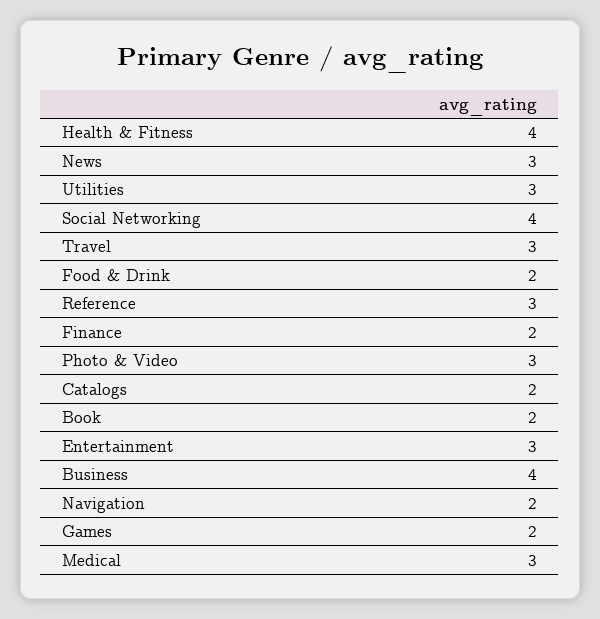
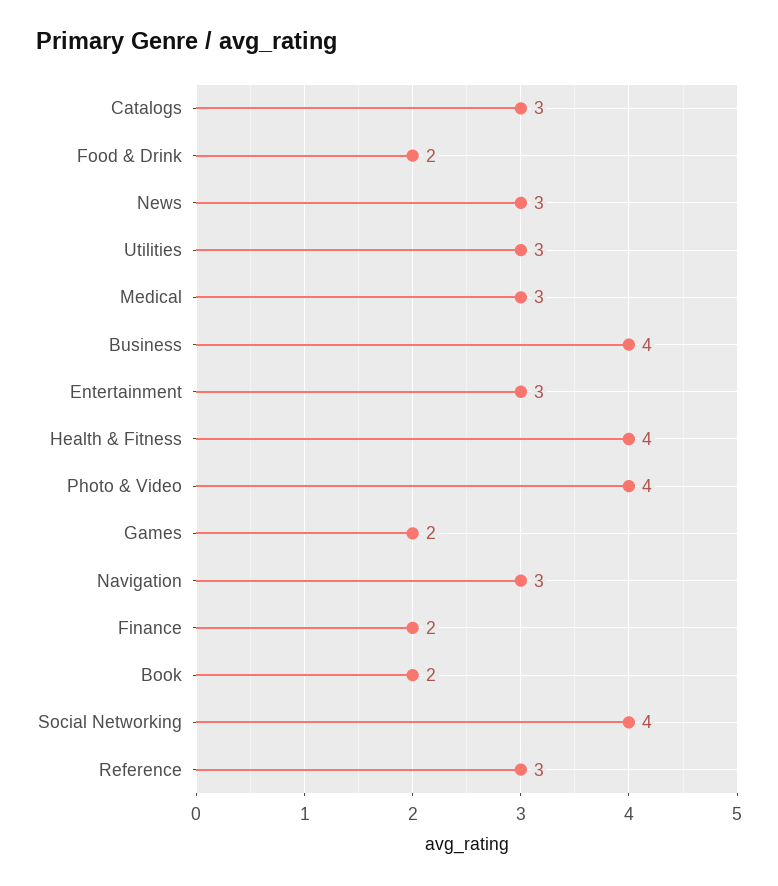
Travel: 3 -> none
Photo & Video: 3 -> 4
Catalogs: 2 -> 3
Navigation: 2 -> 3

